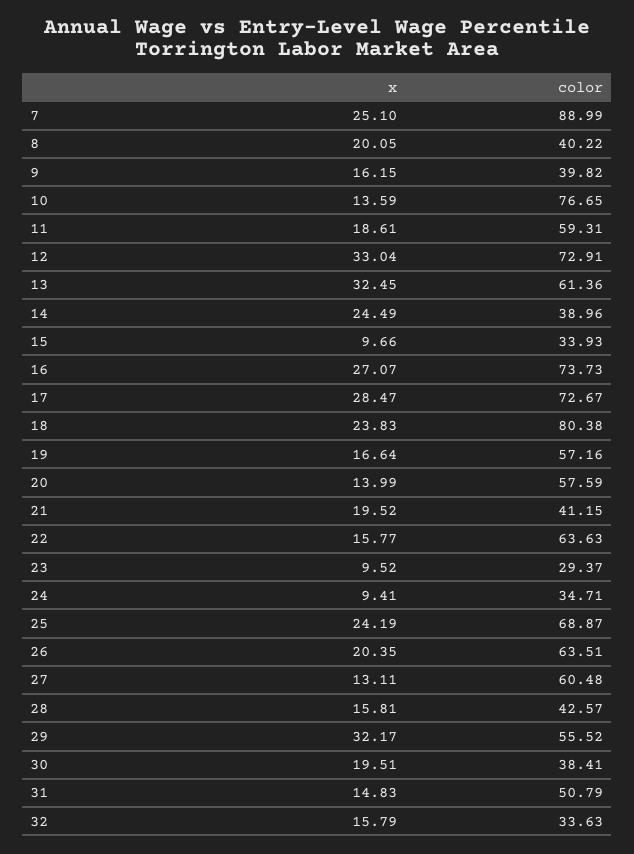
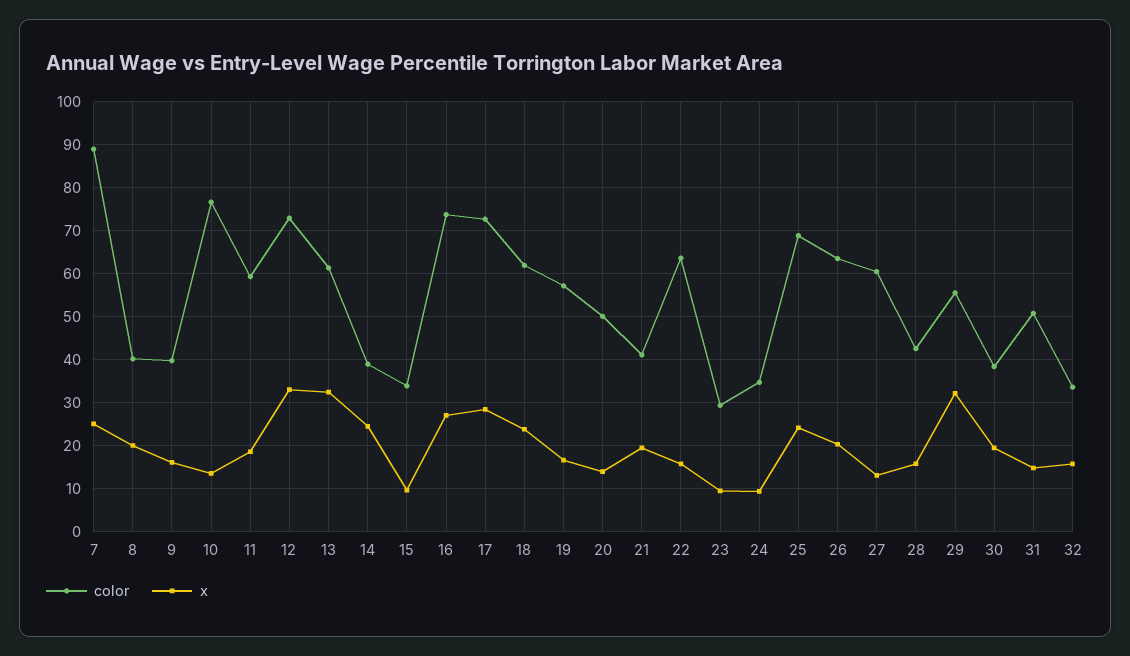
color, 18: 80.38 -> 62
color, 20: 57.59 -> 50

